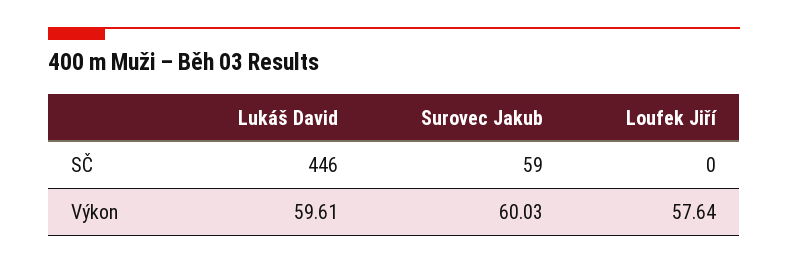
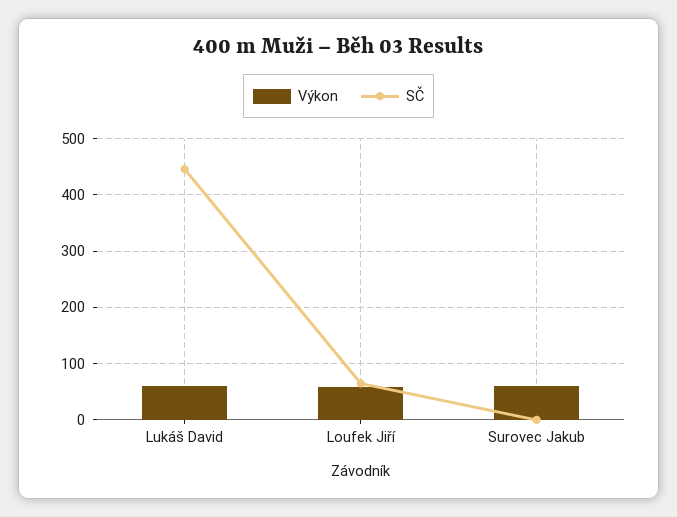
SČ, Surovec Jakub: 59 -> 0
SČ, Loufek Jiří: 0 -> 60

